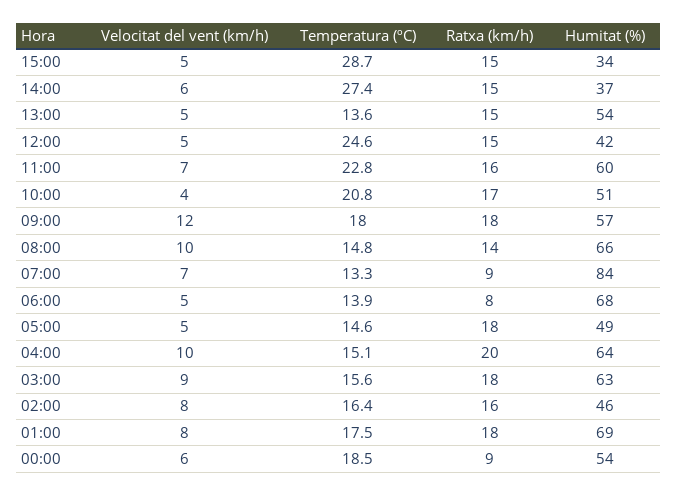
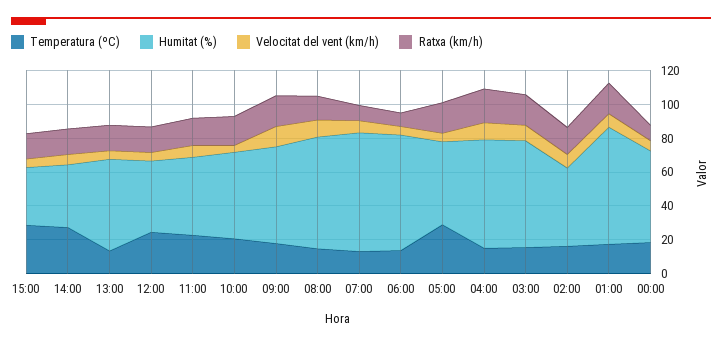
Humitat (%), 11:00: 60 -> 45
Humitat (%), 07:00: 84 -> 70
Temperatura (ºC), 05:00: 14.6 -> 30

